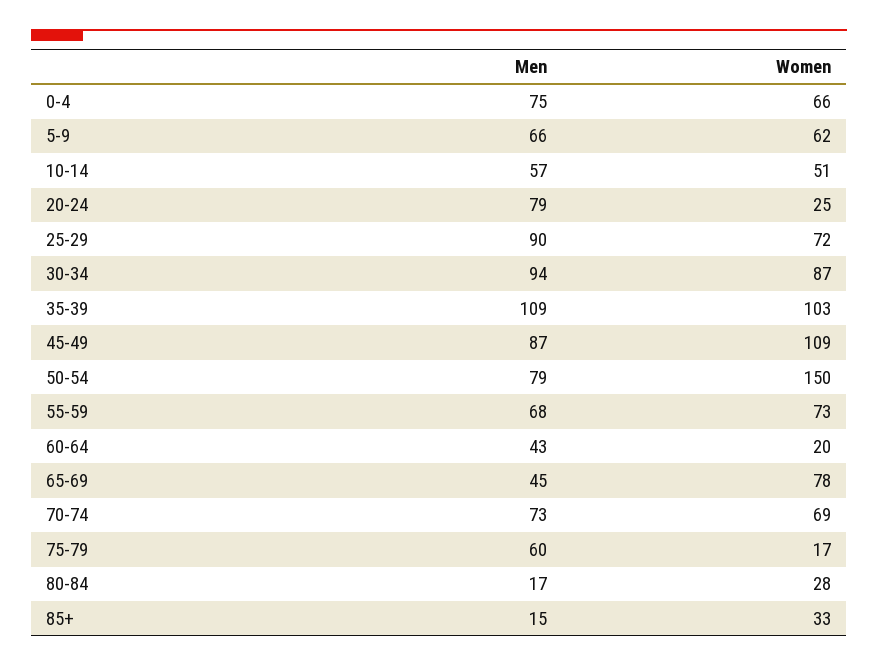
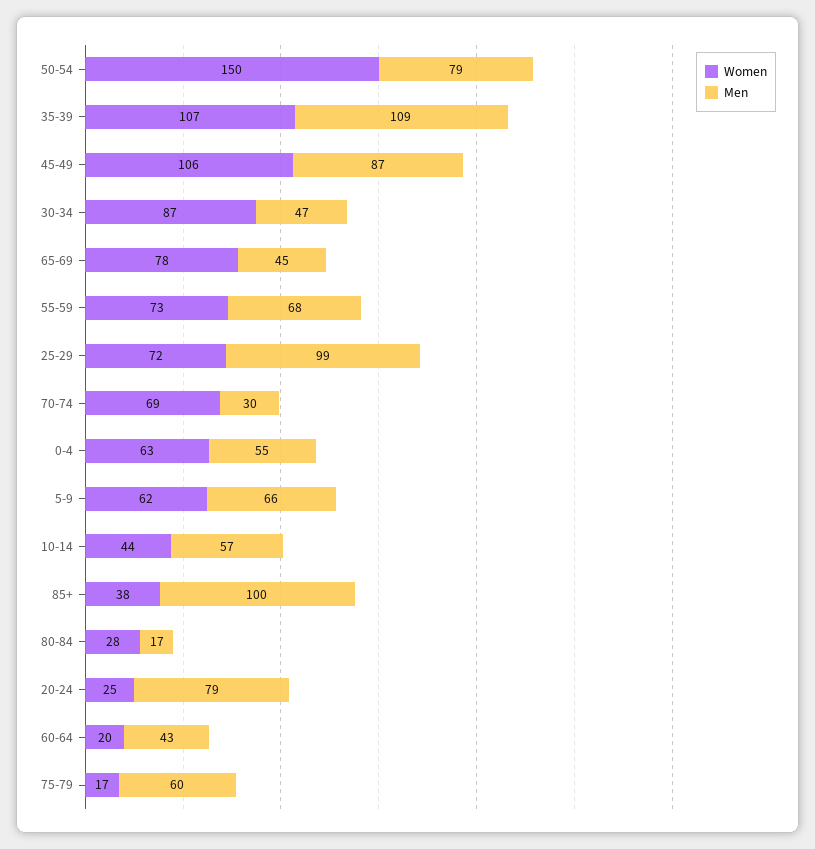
Men, 0-4: 75 -> 55
Women, 0-4: 66 -> 63
Women, 10-14: 51 -> 44
Men, 25-29: 90 -> 99
Men, 30-34: 94 -> 47
Women, 35-39: 103 -> 107
Women, 45-49: 109 -> 106
Men, 70-74: 73 -> 30
Men, 85+: 15 -> 100
Women, 85+: 33 -> 38

